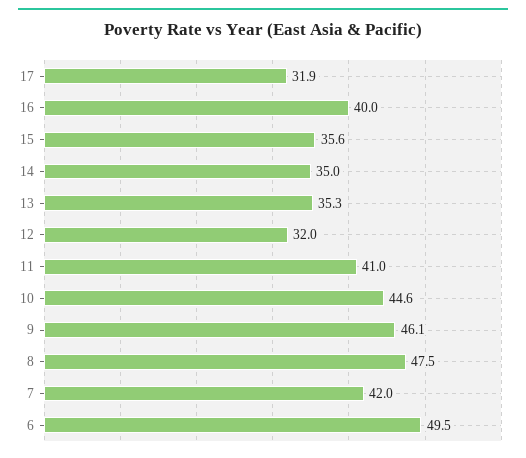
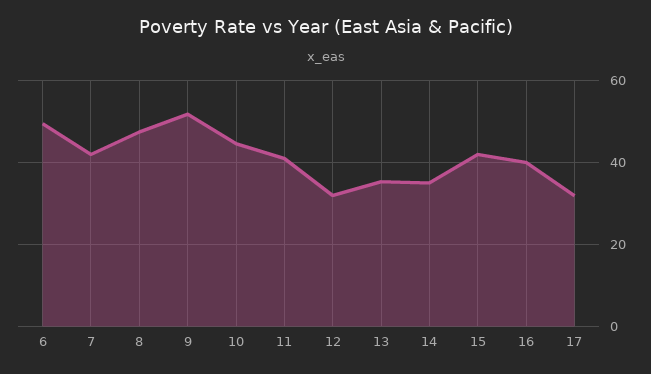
15: 35.6 -> 42
9: 46.1 -> 52

